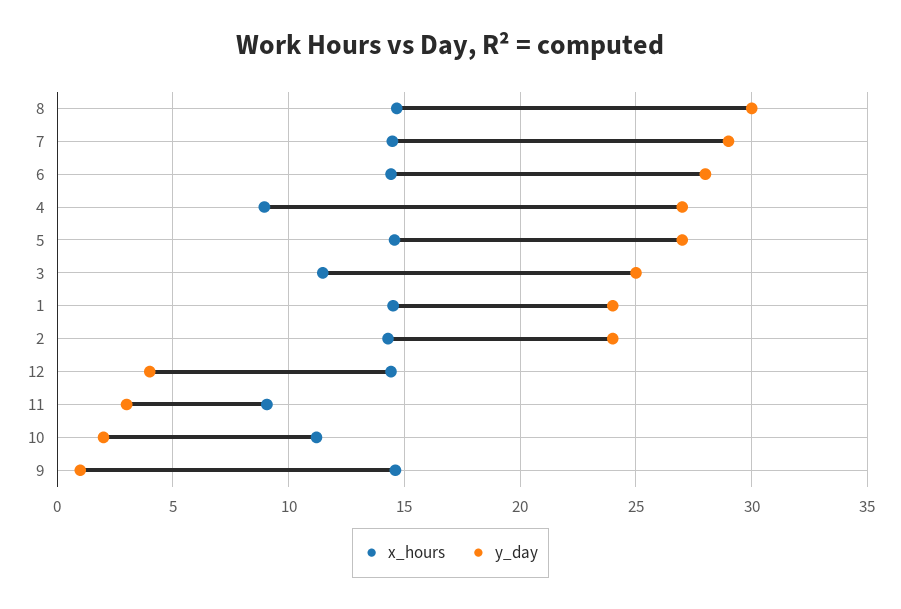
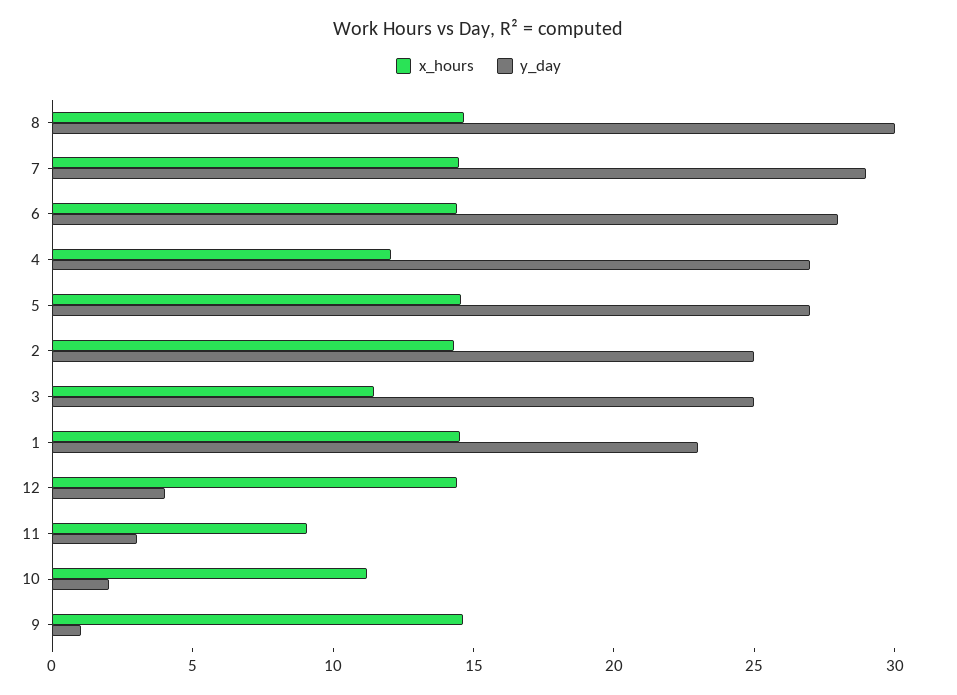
x_hours, 4: 9 -> 12
y_day, 1: 24 -> 23
y_day, 2: 24 -> 25

